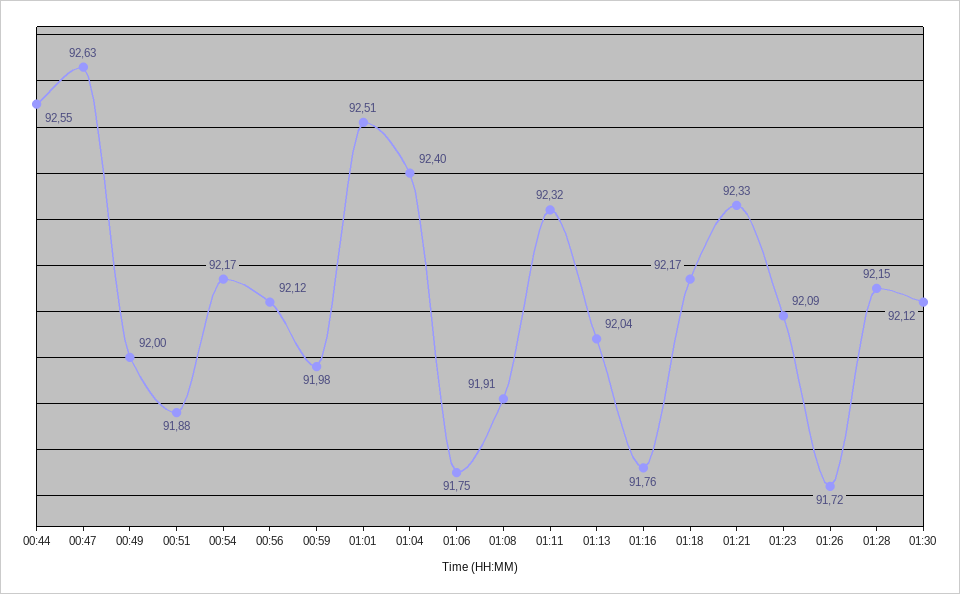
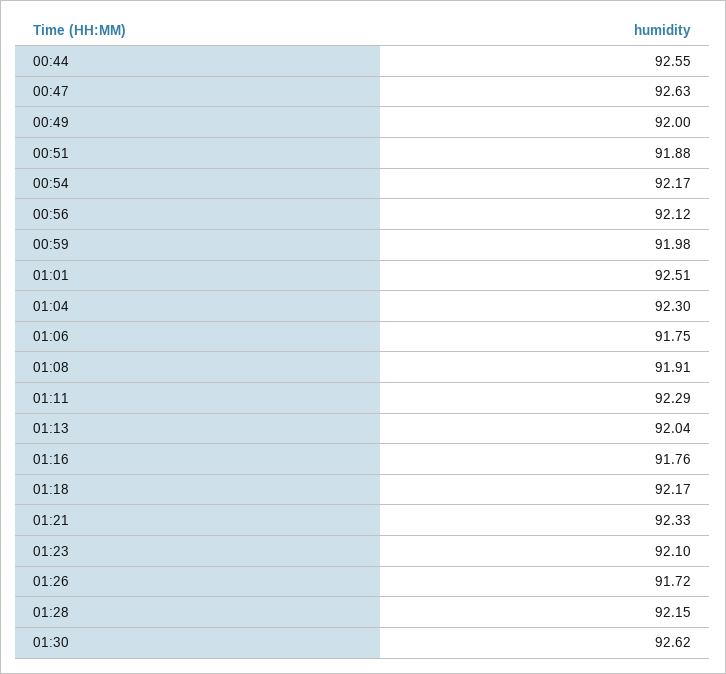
01:04: 92.4 -> 92.3
01:11: 92.32 -> 92.29
01:23: 92.09 -> 92.1
01:30: 92.12 -> 92.62

